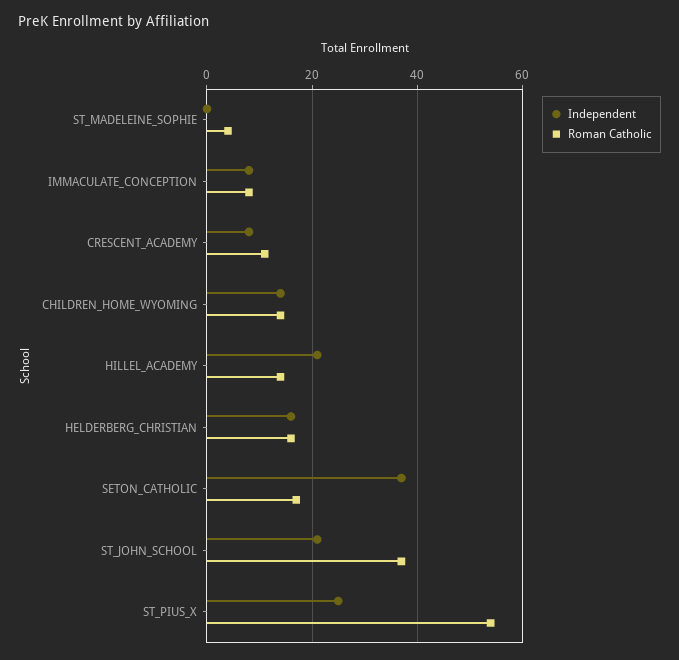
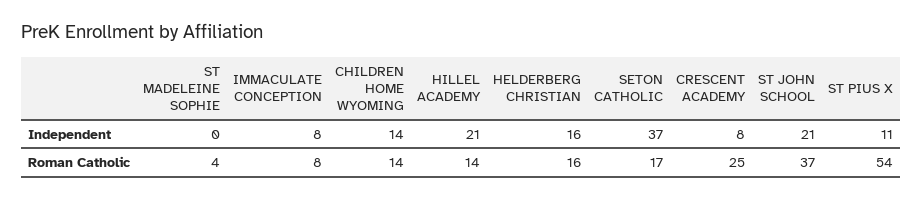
Roman Catholic, CRESCENT_ACADEMY: 10 -> 25
Independent, ST_PIUS_X: 25 -> 11

